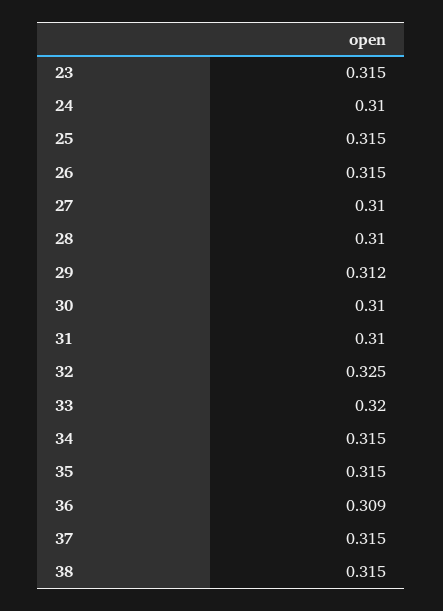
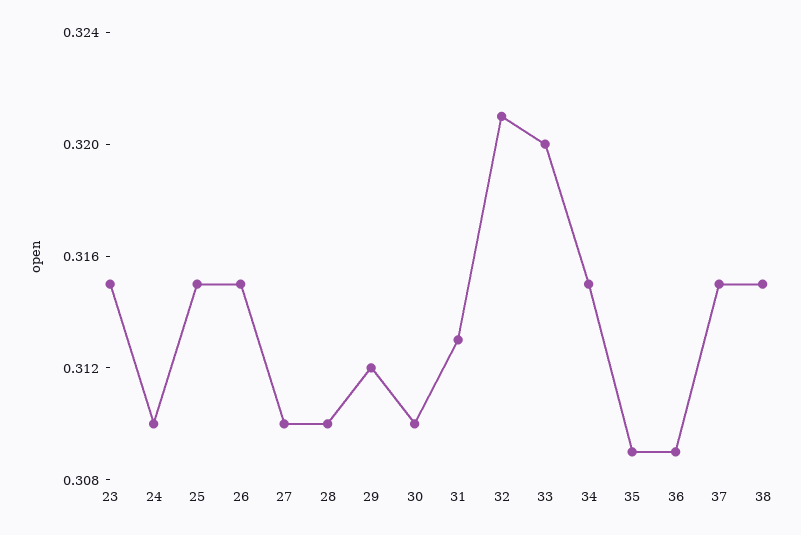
31: 0.31 -> 0.313
32: 0.325 -> 0.321
35: 0.315 -> 0.309

